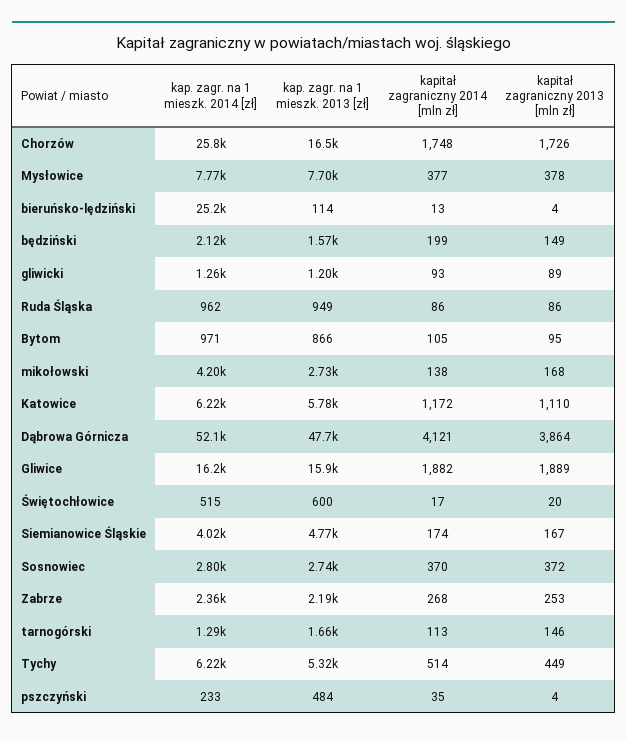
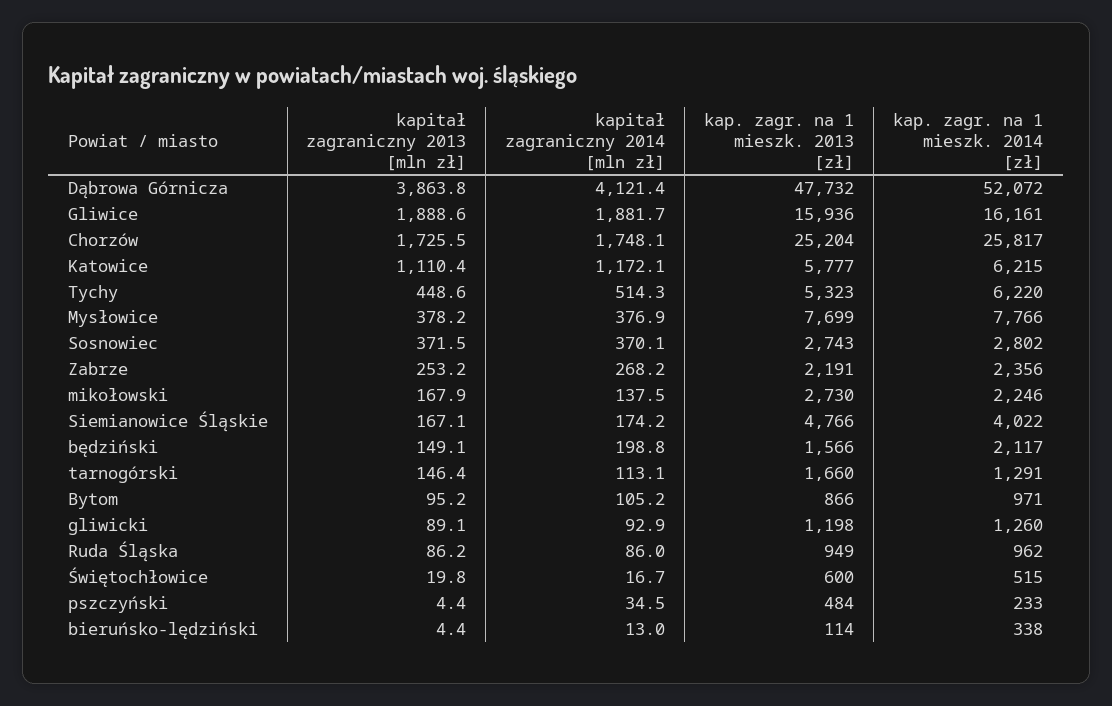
kap. zagr. na 1 mieszk. 2013 [zł], Chorzów: 16500 -> 25204
kap. zagr. na 1 mieszk. 2014 [zł], bieruńsko-lędziński: 25200 -> 338
kap. zagr. na 1 mieszk. 2014 [zł], mikołowski: 4200 -> 2246

